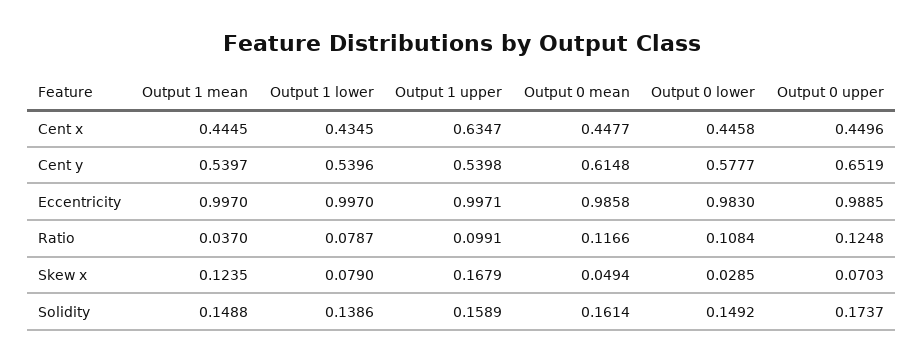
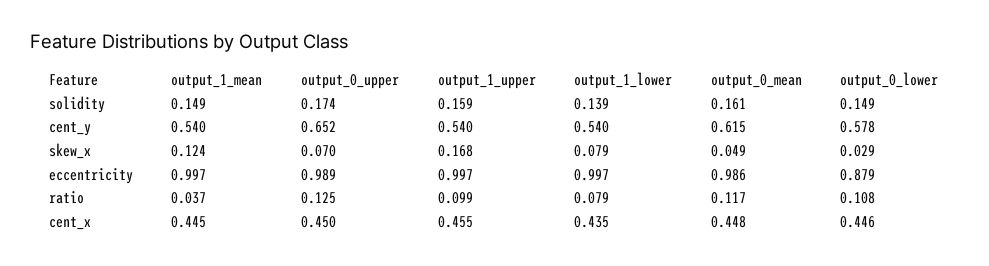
Output 1 upper, Cent x: 0.6347 -> 0.455
Output 0 lower, Eccentricity: 0.983 -> 0.879

